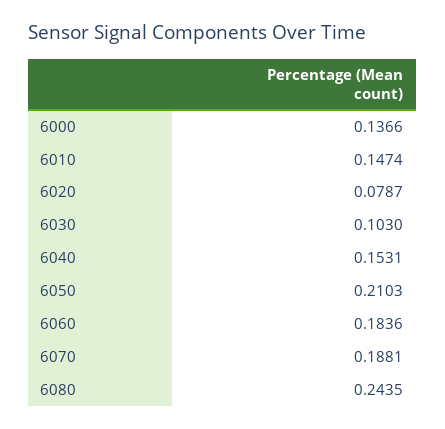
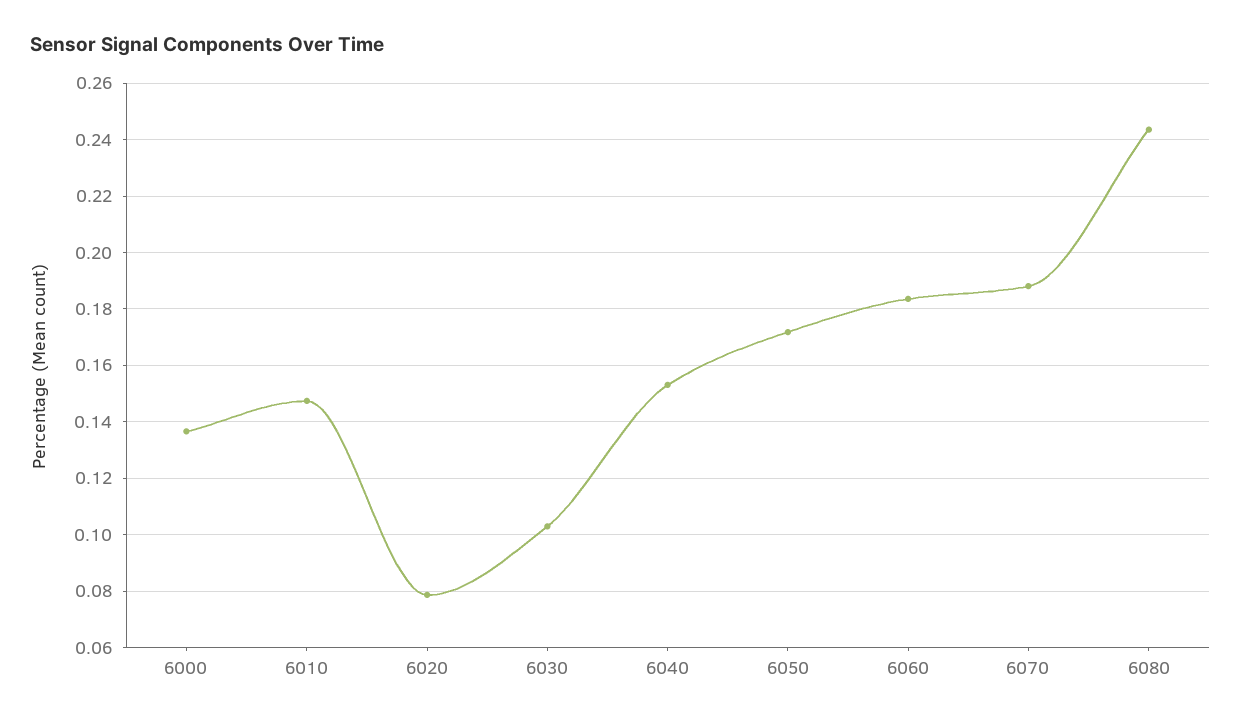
6050: 0.2103 -> 0.1725

